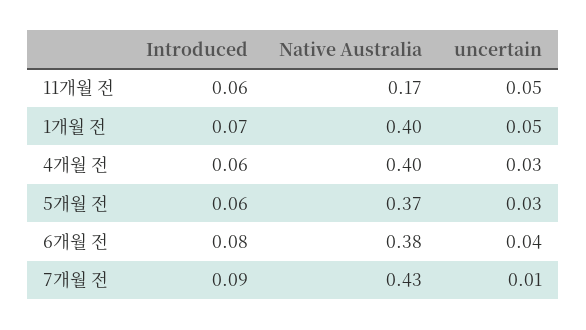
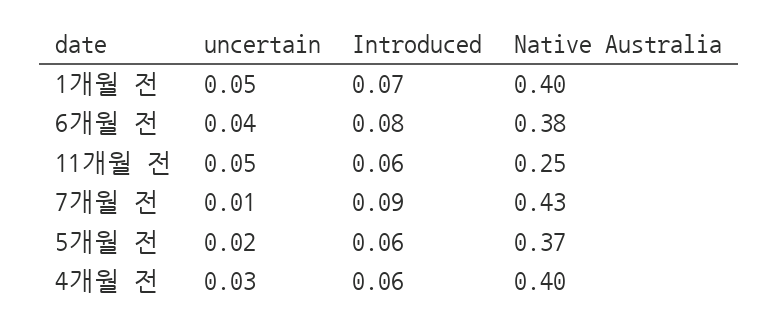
Native Australia, 11개월 전: 0.17 -> 0.25
uncertain, 5개월 전: 0.03 -> 0.02

